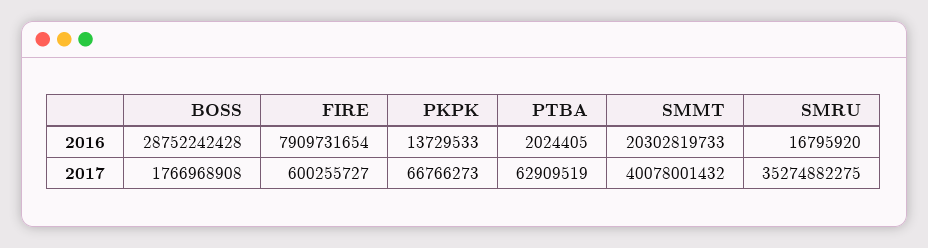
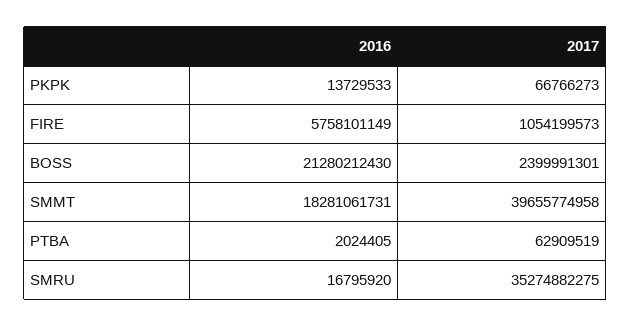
BOSS, 2016: 28752242428 -> 21280212430
FIRE, 2016: 7909731654 -> 5758101149
SMMT, 2016: 20302819733 -> 18281061731
BOSS, 2017: 1766968908 -> 2399991301
FIRE, 2017: 600255727 -> 1054199573
SMMT, 2017: 40078001432 -> 39655774958

